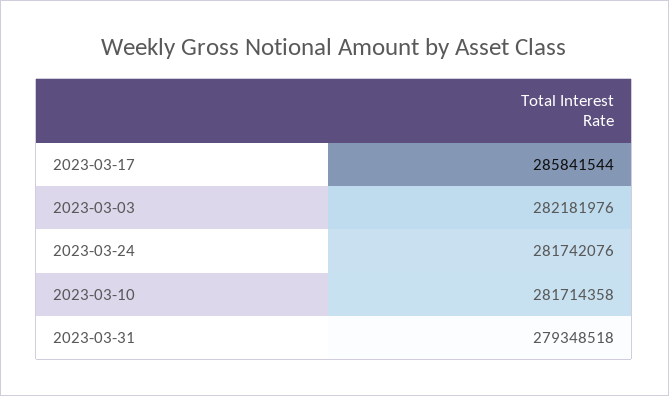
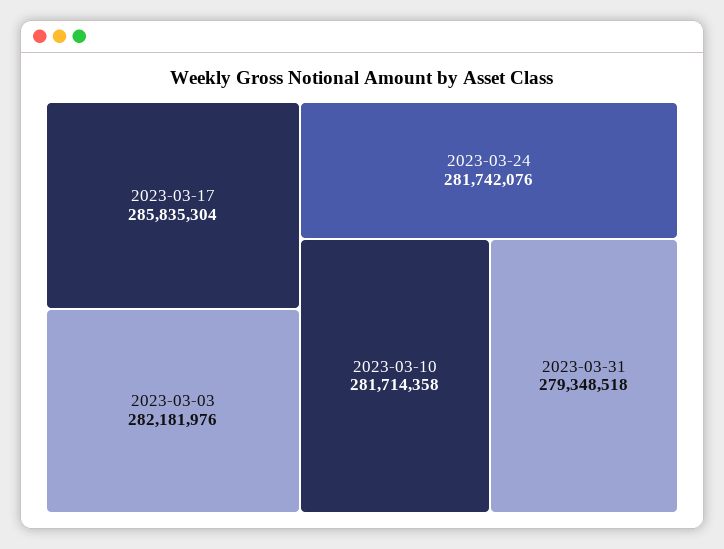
2023-03-17: 285841544 -> 285835304

